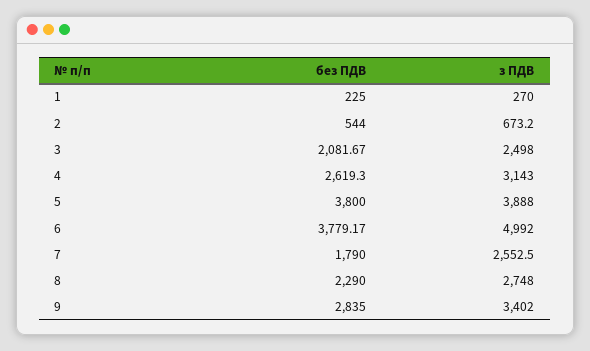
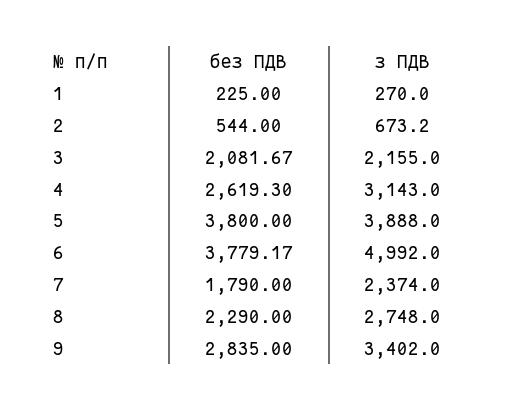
з ПДВ, 3: 2498 -> 2155
з ПДВ, 7: 2552.5 -> 2374

